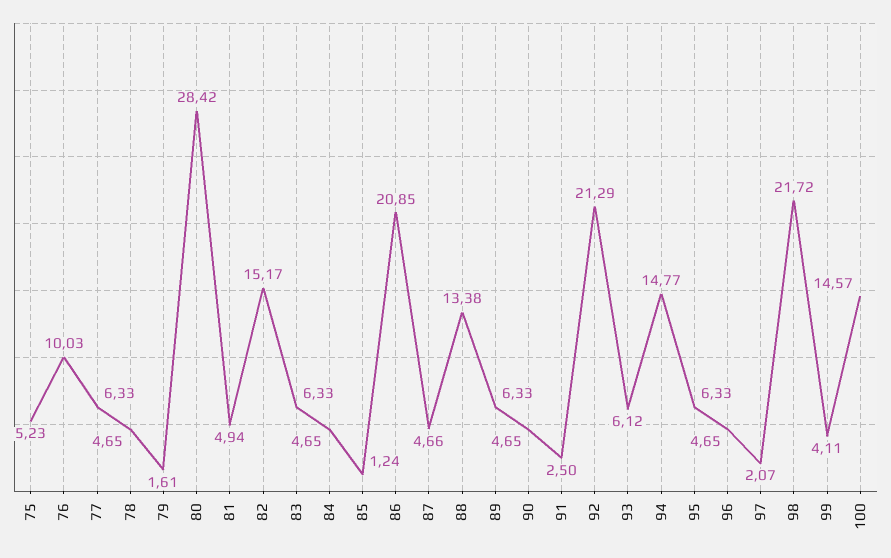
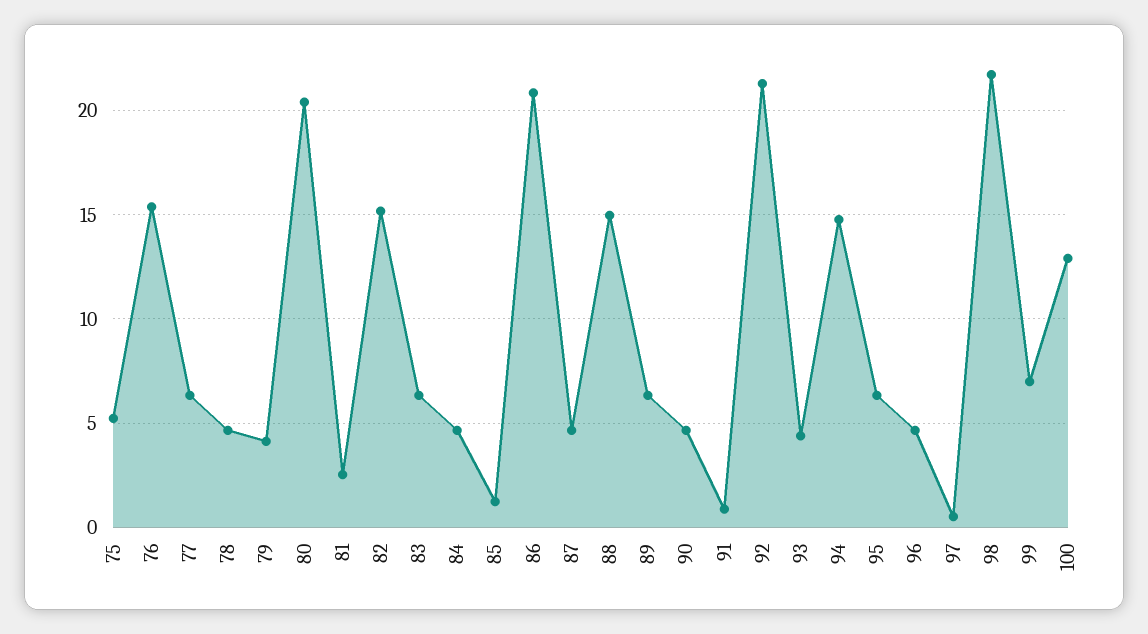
76: 10.03 -> 15.5
79: 1.61 -> 4
80: 28.42 -> 20.5
81: 4.94 -> 2.5
88: 13.38 -> 15
91: 2.5 -> 1
93: 6.12 -> 4.5
97: 2.07 -> 0.5
99: 4.11 -> 7
100: 14.57 -> 13

